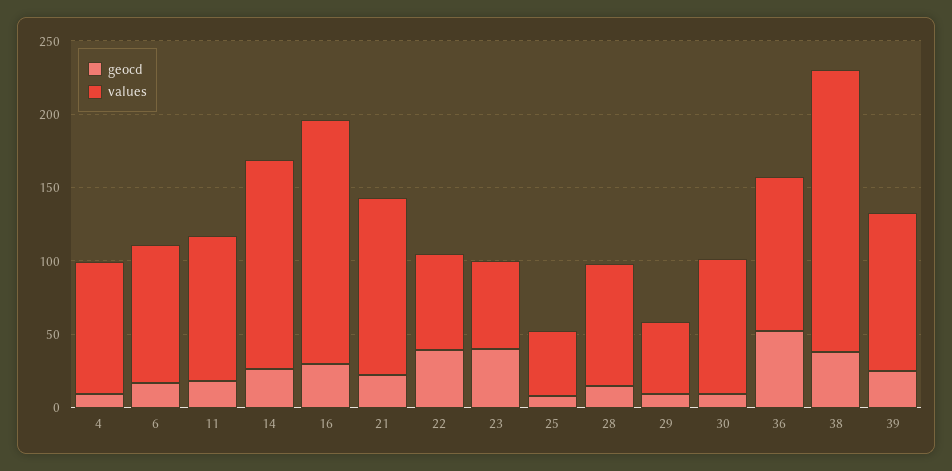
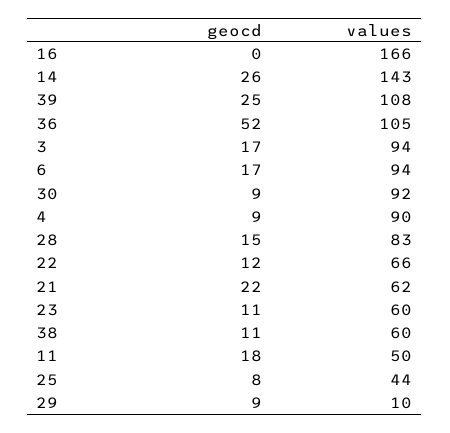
values, 11: 100 -> 50
geocd, 16: 30 -> 0
values, 21: 120 -> 62
geocd, 22: 40 -> 12
geocd, 23: 40 -> 11
values, 29: 50 -> 10
geocd, 38: 40 -> 11
values, 38: 190 -> 60
geocd, 3: none -> 17
values, 3: none -> 94

